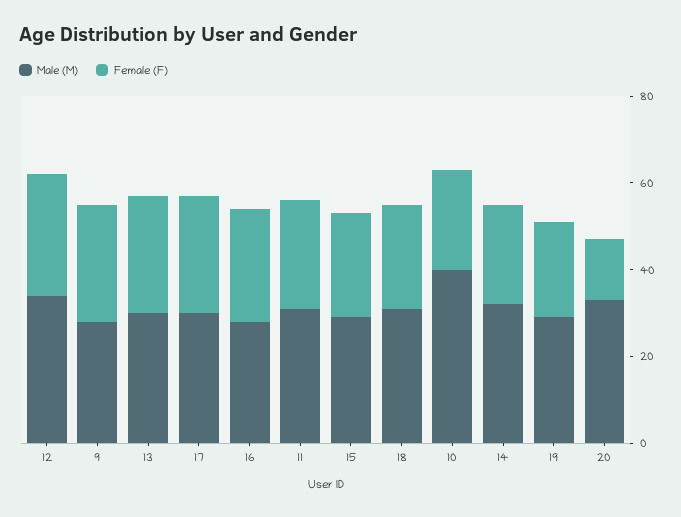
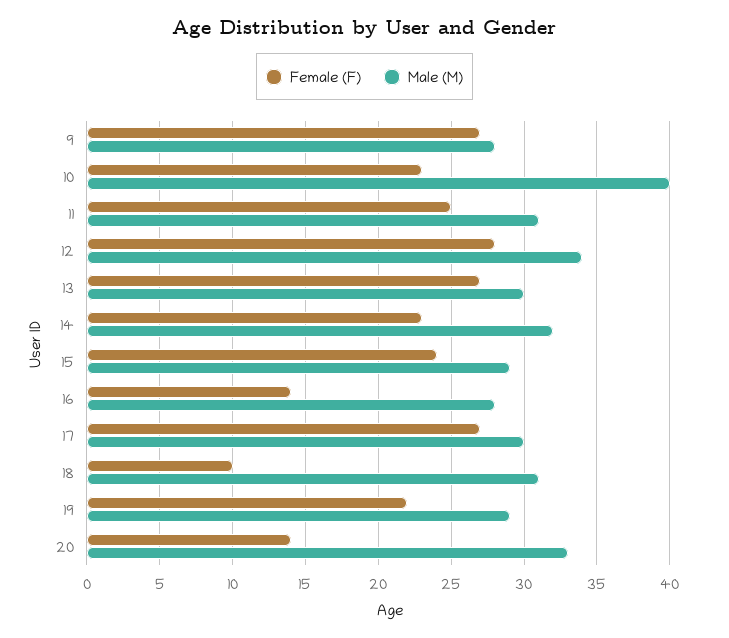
Female (F), 16: 25 -> 14
Female (F), 18: 25 -> 10

